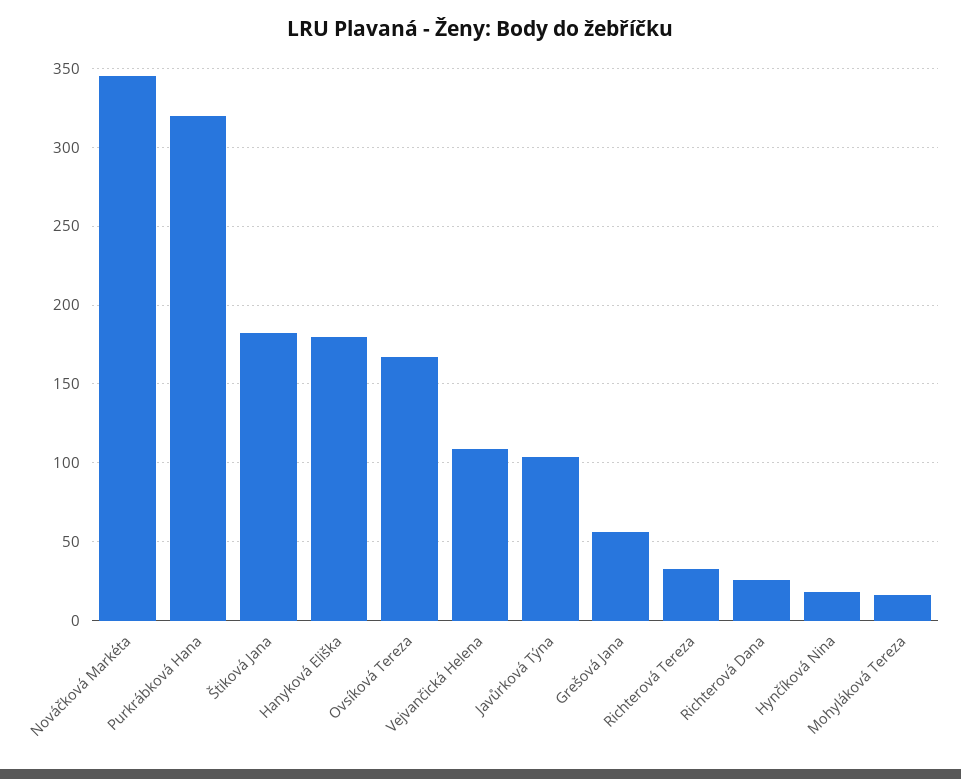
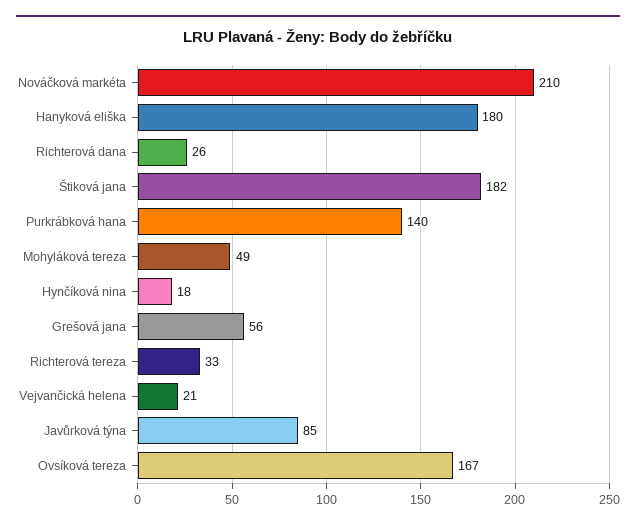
Nováčková Markéta: 345 -> 210
Purkrábková Hana: 320 -> 140
Vejvančická Helena: 110 -> 21
Javůrková Týna: 105 -> 85
Mohyláková Tereza: 15 -> 49

